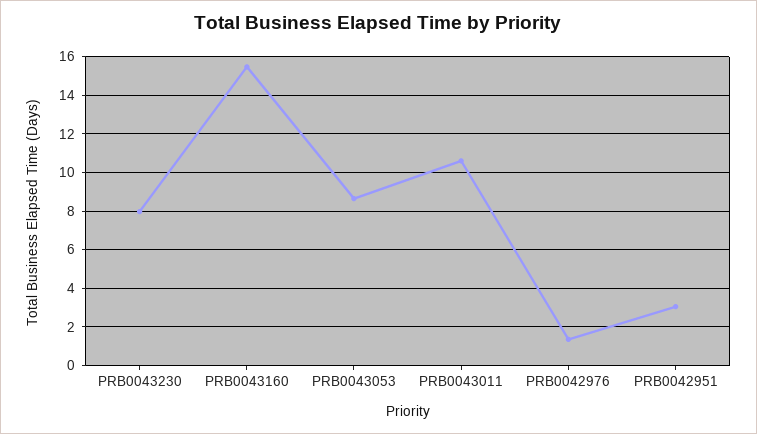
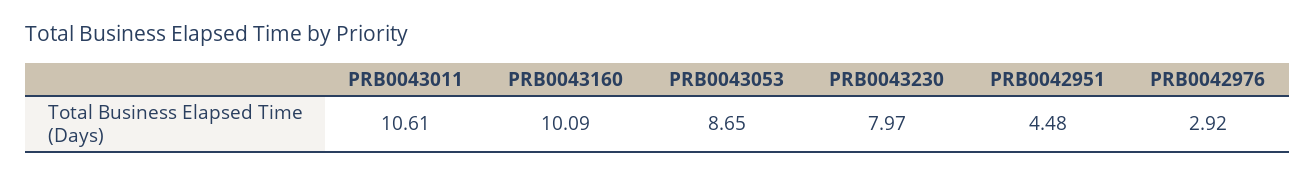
PRB0043160: 15.5 -> 10.09
PRB0042976: 1.5 -> 2.92
PRB0042951: 3 -> 4.48

